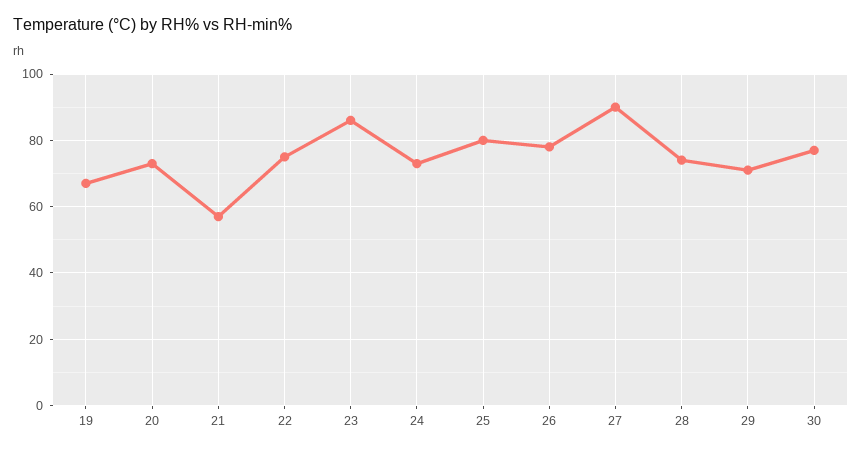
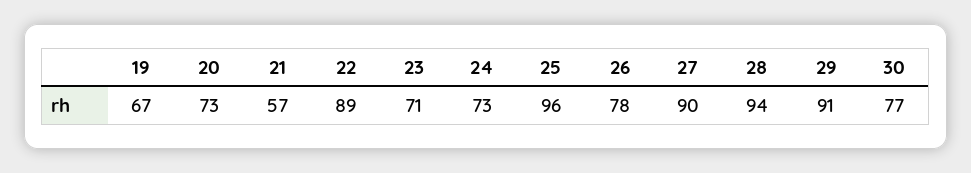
22: 75 -> 89
23: 85 -> 71
25: 80 -> 96
28: 75 -> 94
29: 70 -> 91

